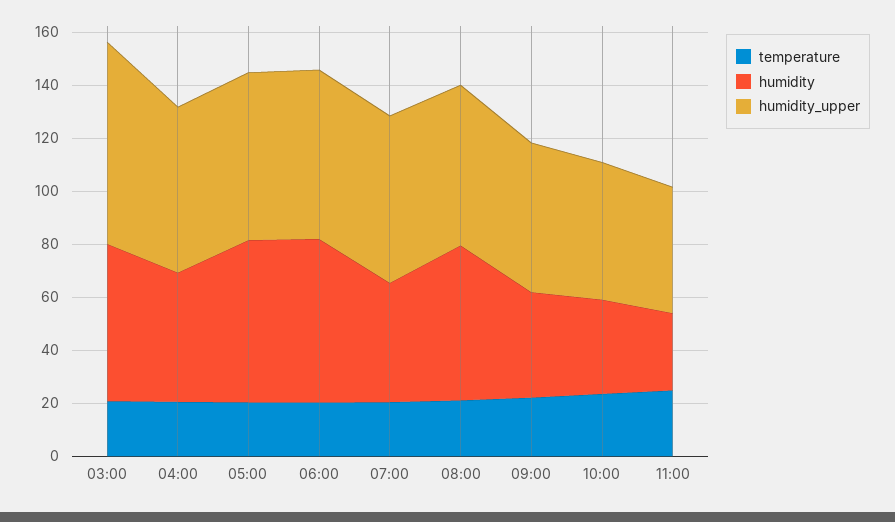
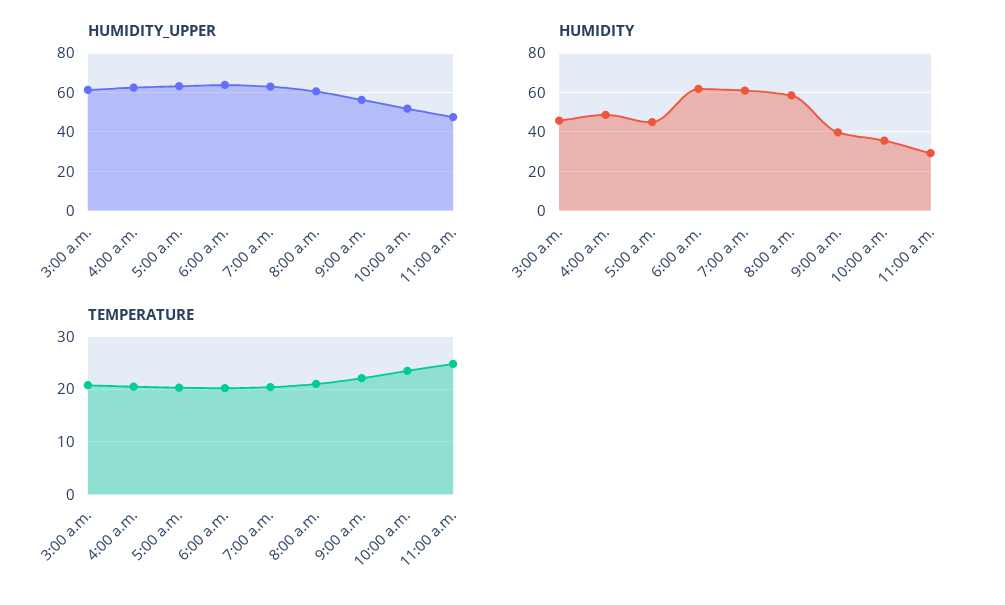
humidity, 03:00: 60 -> 45
humidity_upper, 03:00: 75 -> 60
humidity, 05:00: 60 -> 45
humidity, 07:00: 45 -> 60

